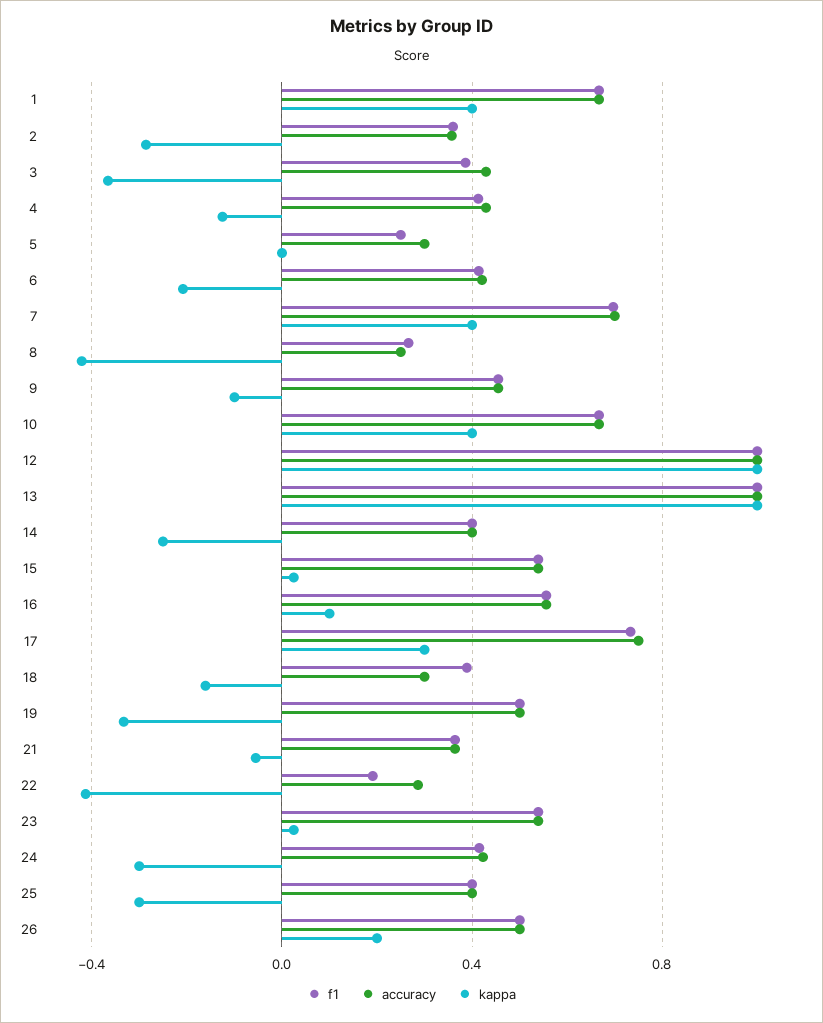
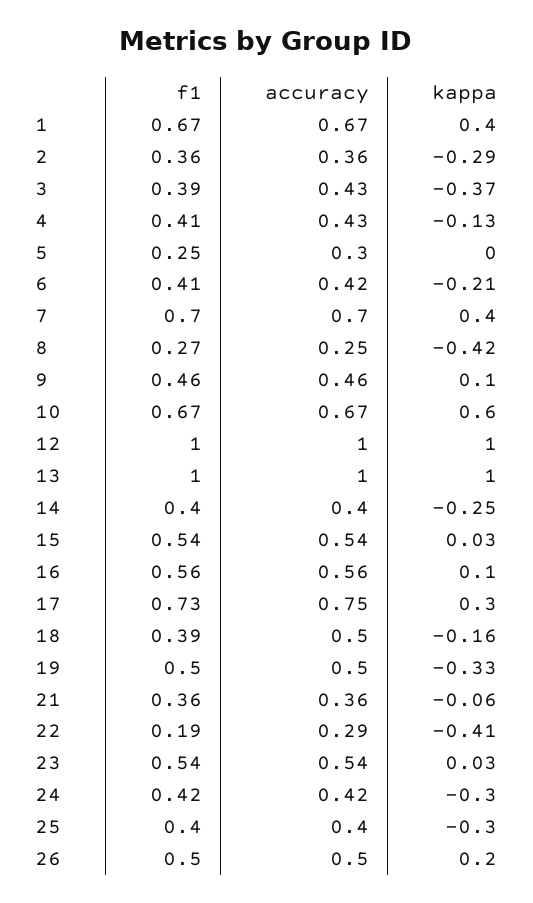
kappa, 9: -0.1 -> 0.1
kappa, 10: 0.4 -> 0.6
accuracy, 18: 0.3 -> 0.5

